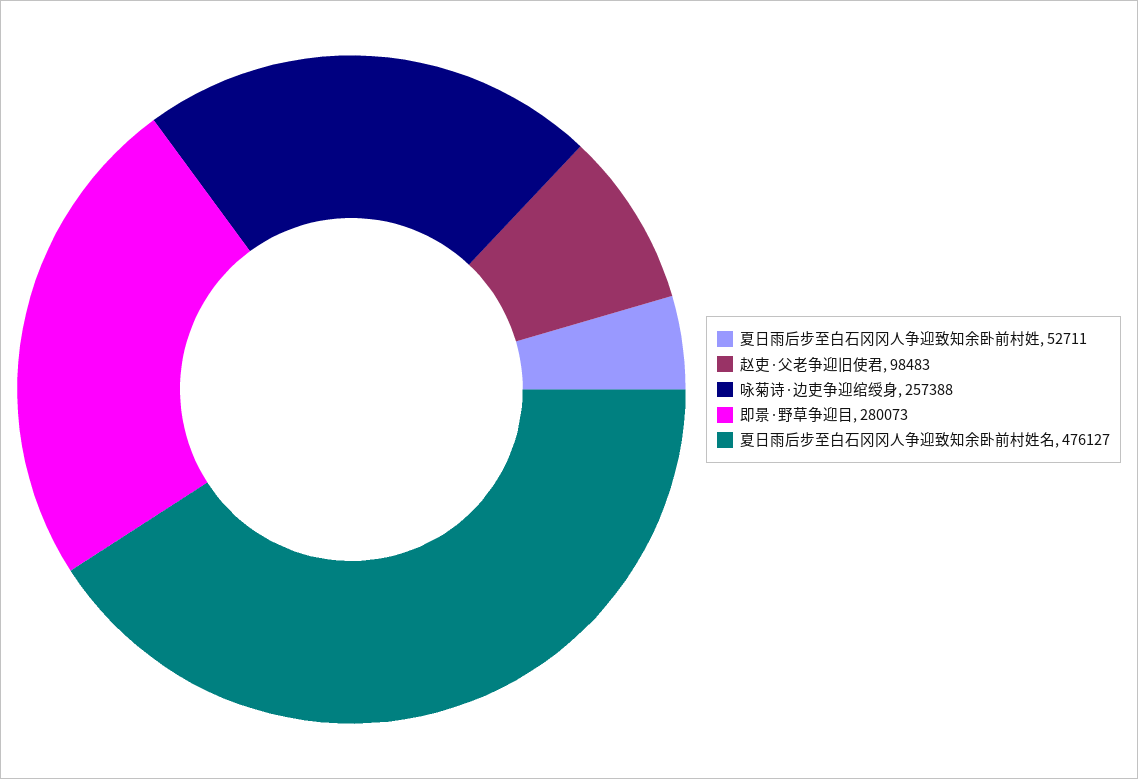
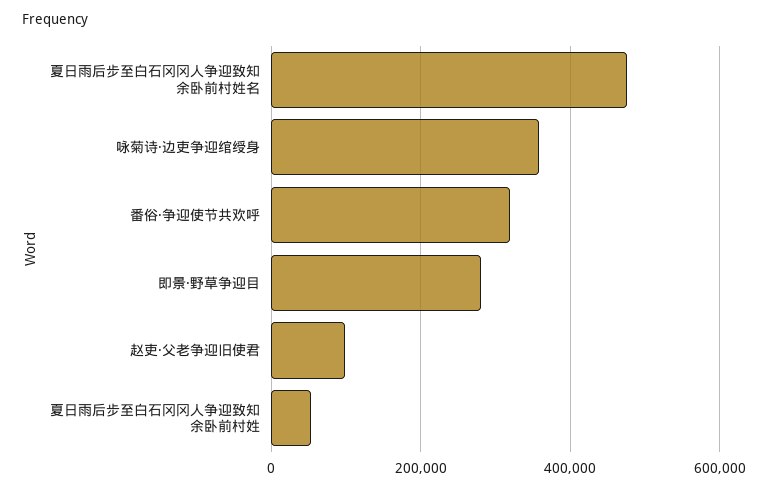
咏菊诗·边吏争迎绾绶身: 257388 -> 360000
番俗·争迎使节共欢呼: none -> 320000

